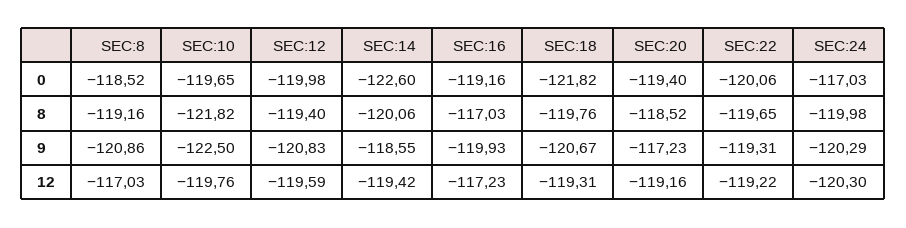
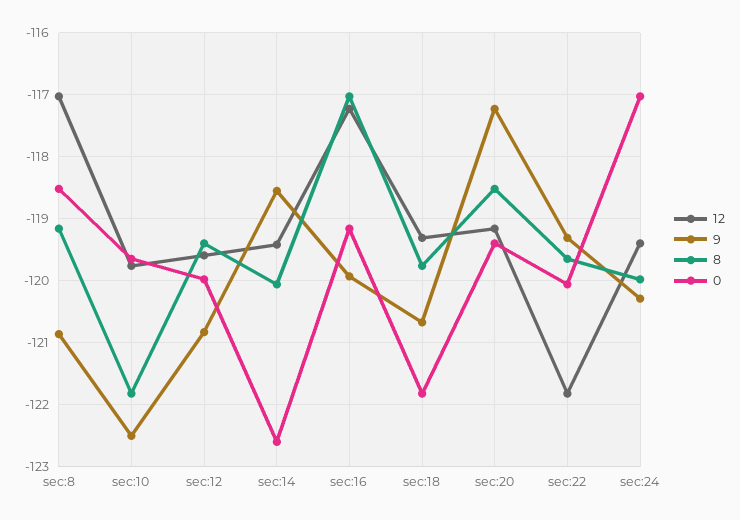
12, SEC:22: -119.22 -> -121.8
12, SEC:24: -120.3 -> -119.4

